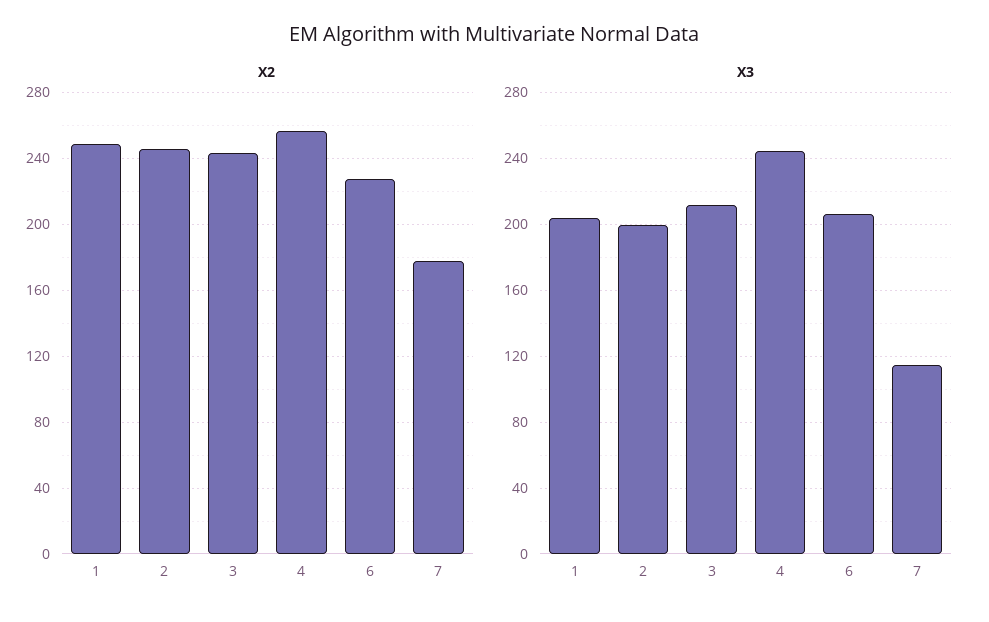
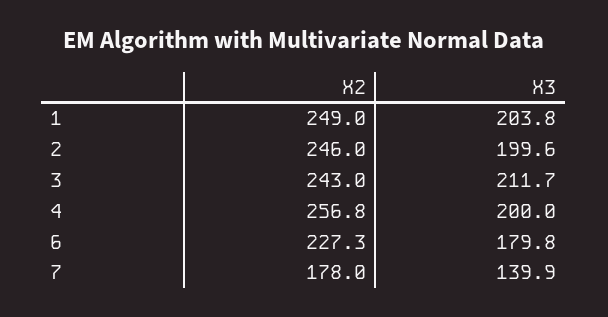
X3, 4: 245 -> 200
X3, 6: 205 -> 179.8
X3, 7: 115 -> 139.9

